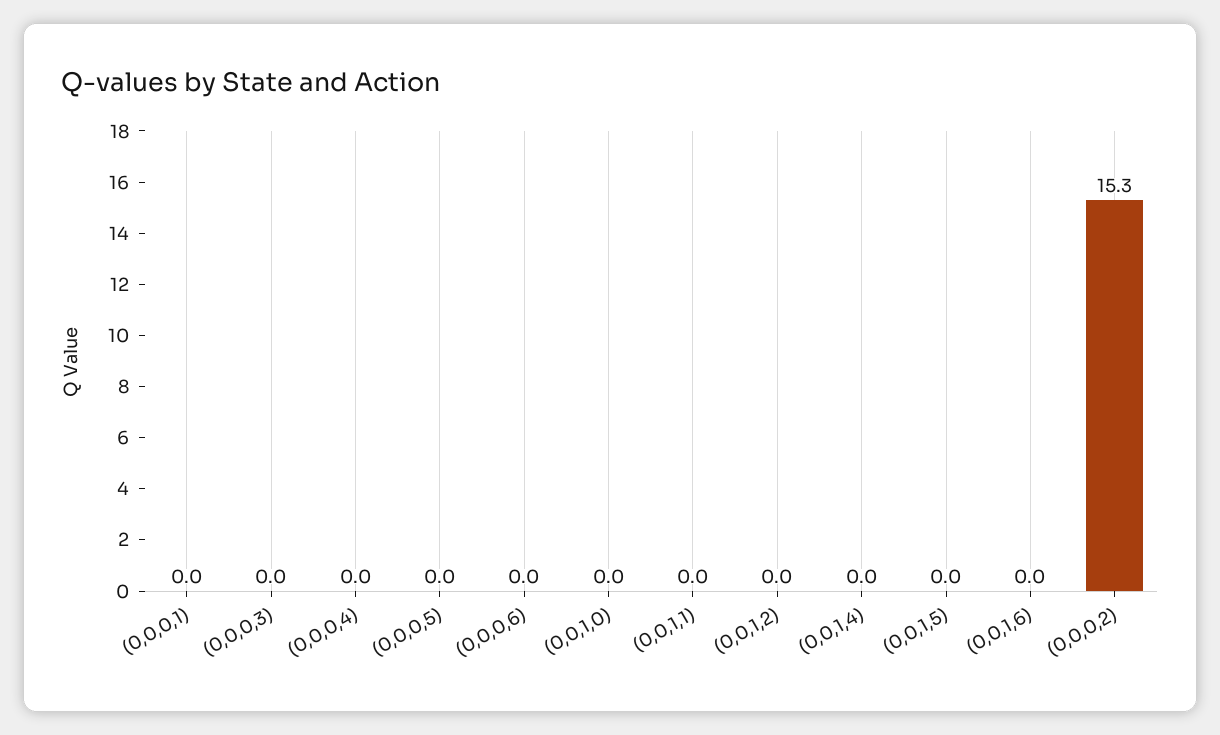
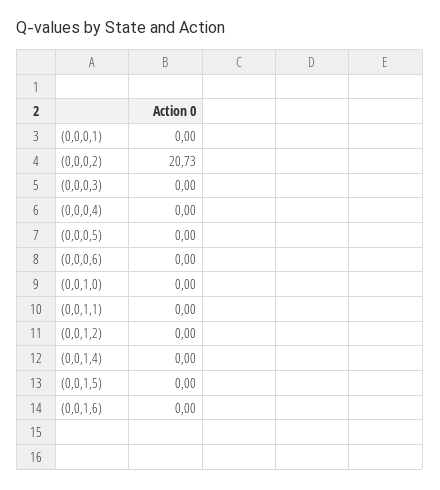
(0,0,0,2): 15.3 -> 20.73

